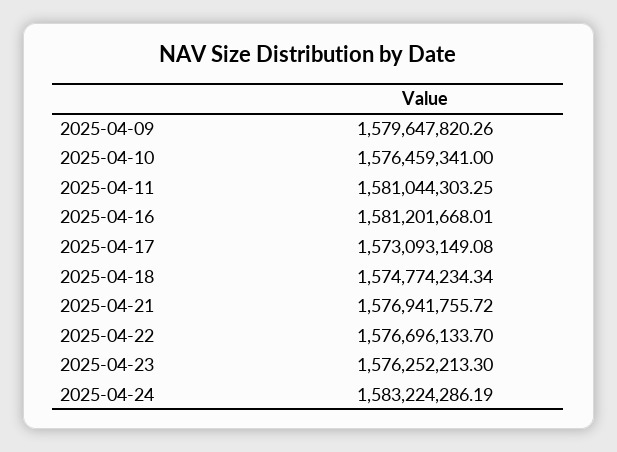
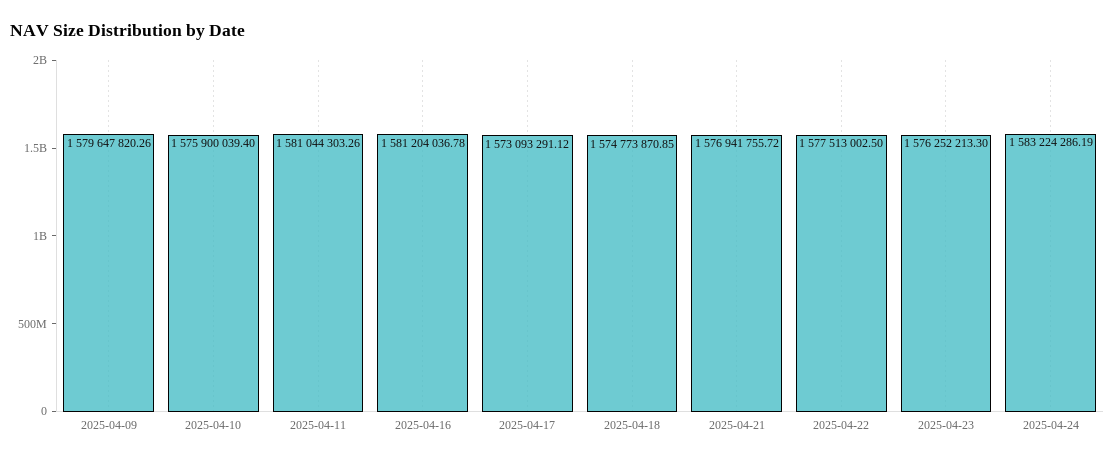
2025-04-10: 1576459341 -> 1575900039.4
2025-04-11: 1581044303.25 -> 1581044303.26
2025-04-16: 1581201668.01 -> 1581204036.78
2025-04-17: 1573093149.08 -> 1573093291.12
2025-04-18: 1574774234.34 -> 1574773870.85
2025-04-22: 1576696133.7 -> 1577513002.5

